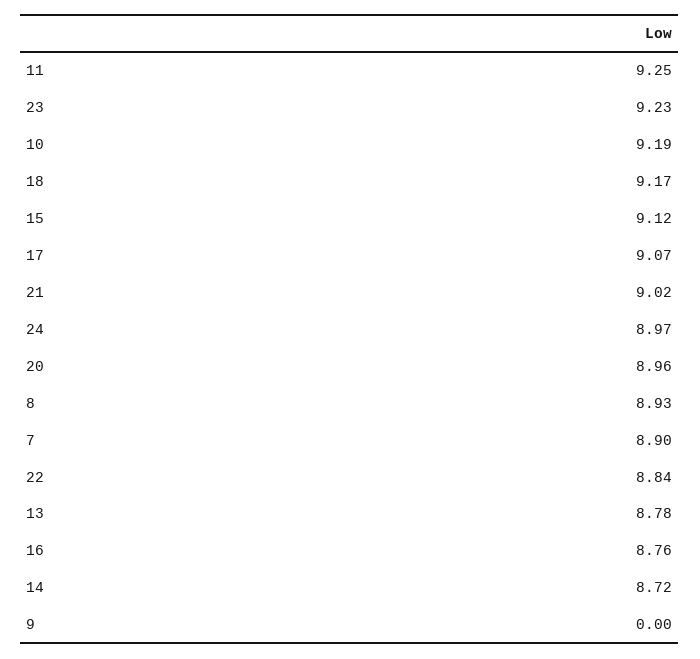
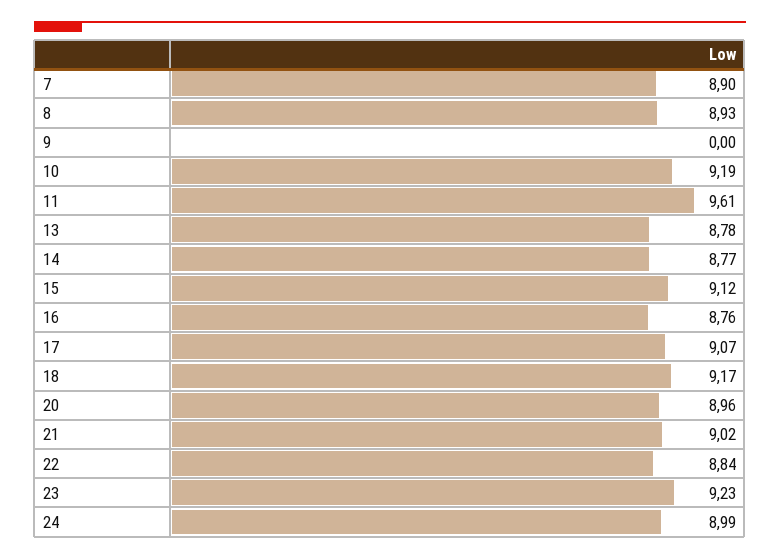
11: 9.25 -> 9.61
24: 8.97 -> 8.99
14: 8.72 -> 8.77

